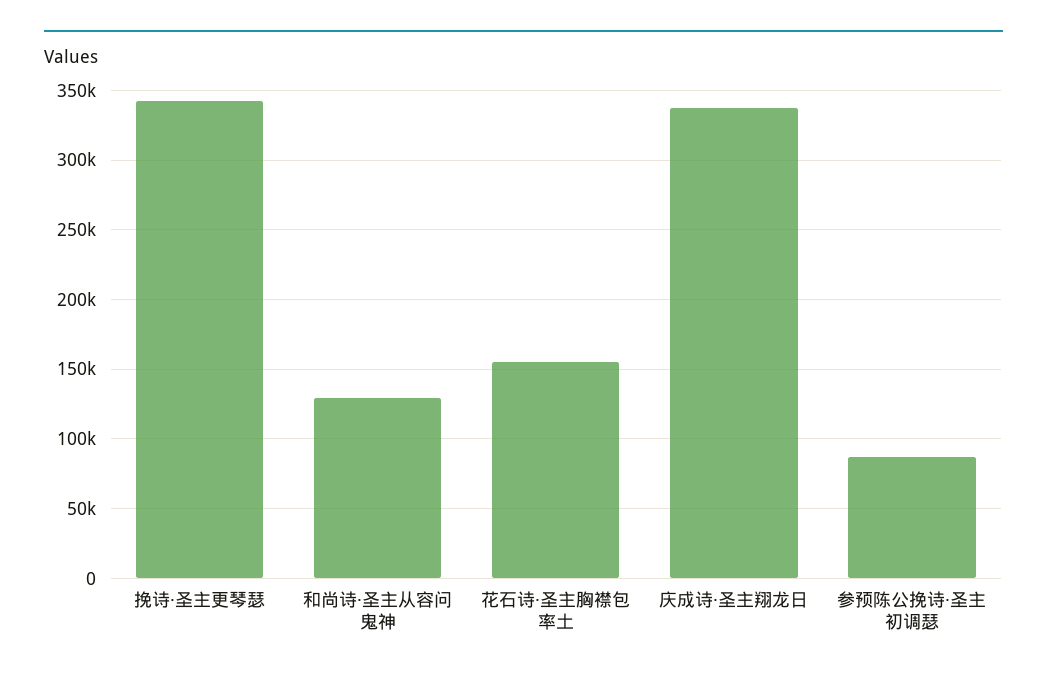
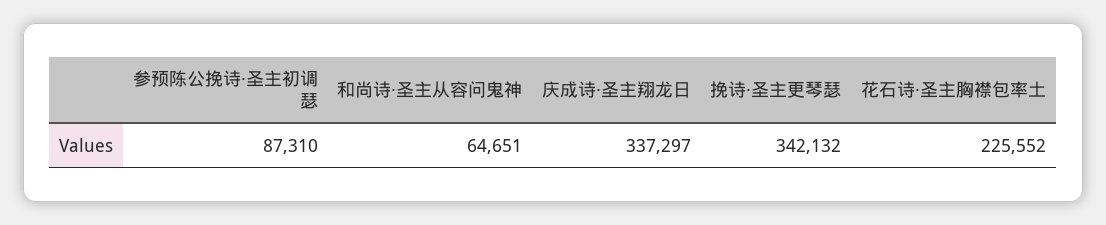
和尚诗·圣主从容问鬼神: 130000 -> 64651
花石诗·圣主胸襟包率土: 155000 -> 225552

